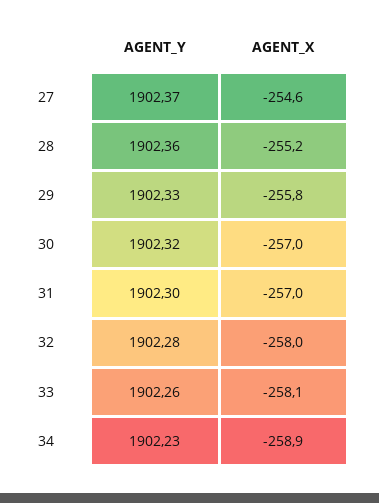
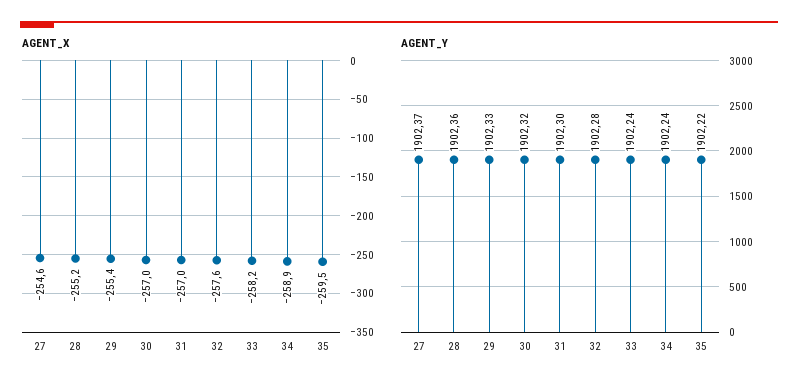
AGENT_X, 29: -255.8 -> -255.4
AGENT_X, 32: -258 -> -257.6
AGENT_Y, 33: 1902.26 -> 1902.24
AGENT_X, 33: -258.1 -> -258.2
AGENT_Y, 34: 1902.23 -> 1902.24
AGENT_X, 35: none -> -259.5
AGENT_Y, 35: none -> 1902.22

